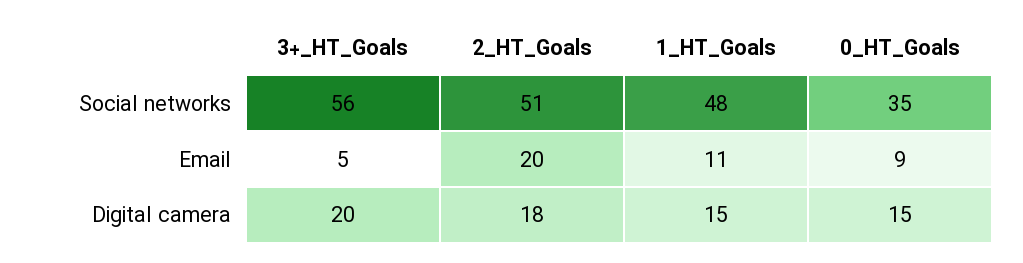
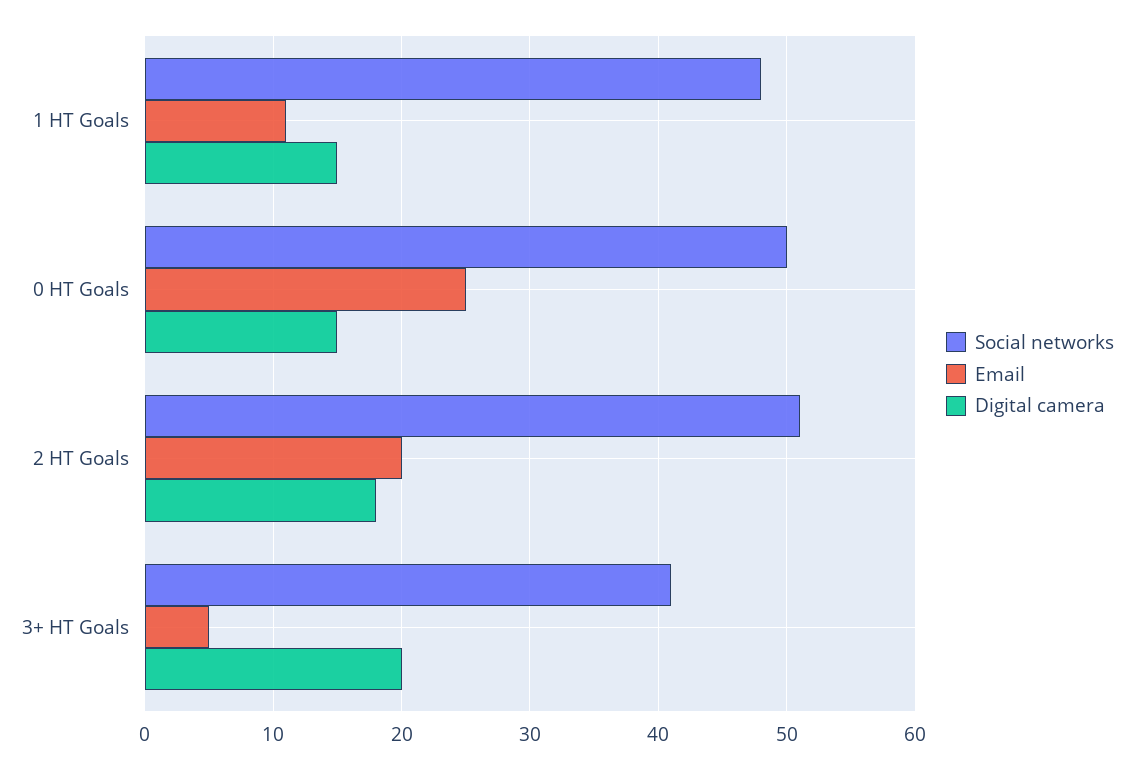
Social networks, 3+_HT_Goals: 56 -> 41
Social networks, 0_HT_Goals: 35 -> 50
Email, 0_HT_Goals: 9 -> 25

